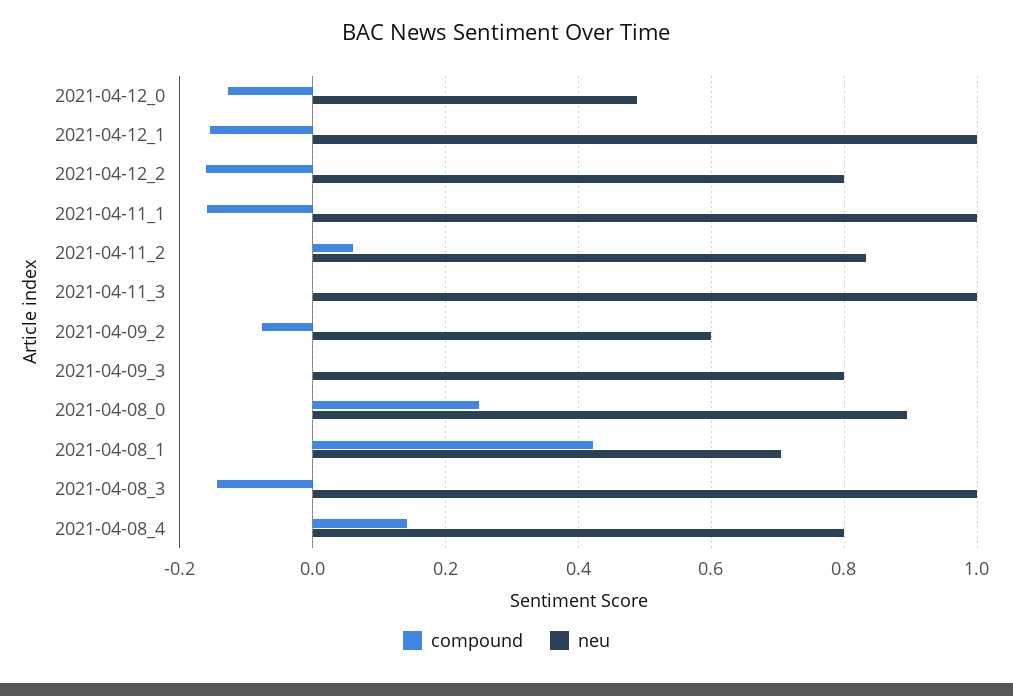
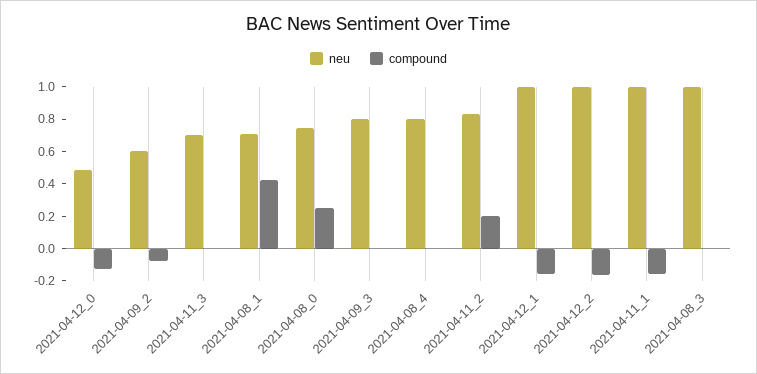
neu, 2021-04-12_2: 0.8 -> 1
compound, 2021-04-11_2: 0.06 -> 0.2
neu, 2021-04-11_3: 1 -> 0.7
neu, 2021-04-08_0: 0.9 -> 0.75
compound, 2021-04-08_3: -0.14 -> 0
compound, 2021-04-08_4: 0.14 -> 0

